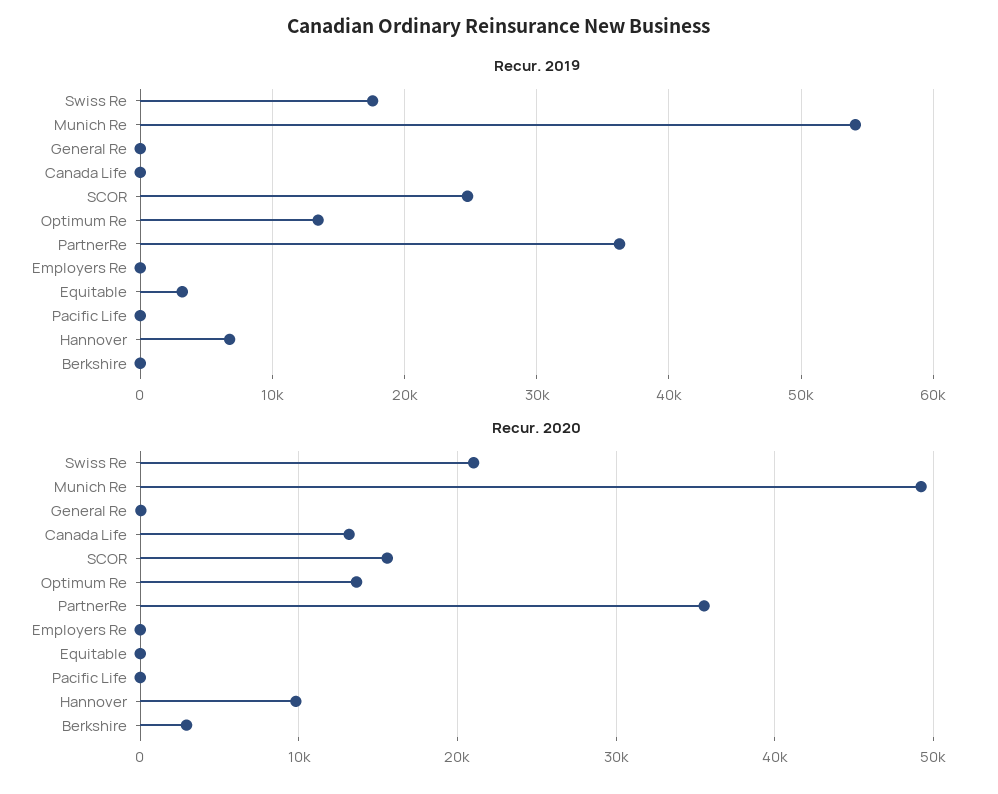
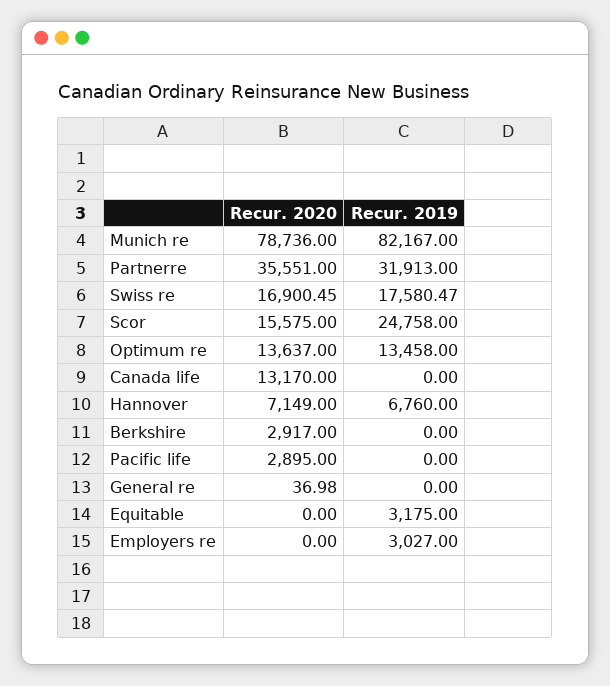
Recur. 2019, Munich Re: 54000 -> 82167
Recur. 2019, PartnerRe: 36000 -> 31913
Recur. 2019, Employers Re: 0 -> 3027
Recur. 2020, Swiss Re: 21000 -> 16900.45
Recur. 2020, Munich Re: 49000 -> 78736
Recur. 2020, Pacific Life: 0 -> 2895
Recur. 2020, Hannover: 10000 -> 7149

